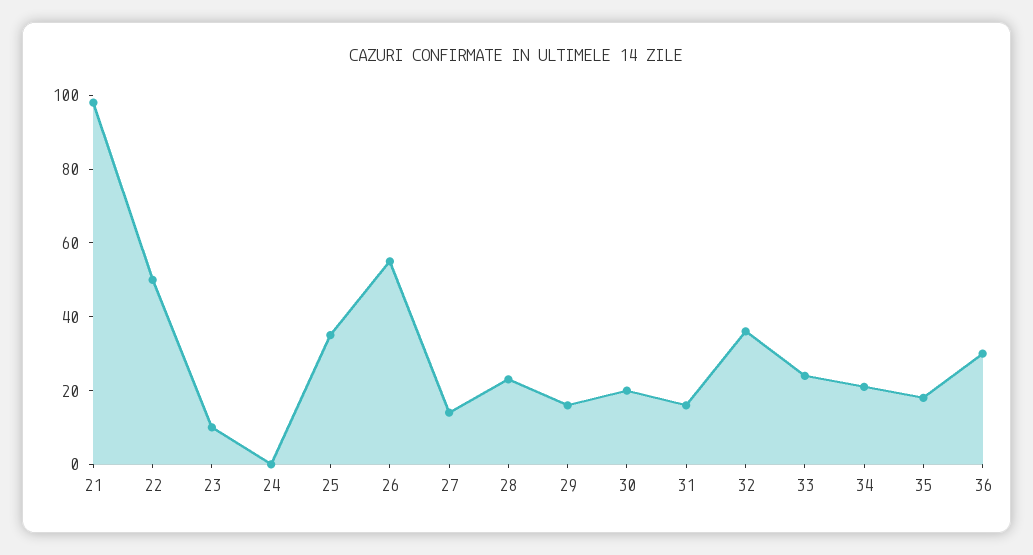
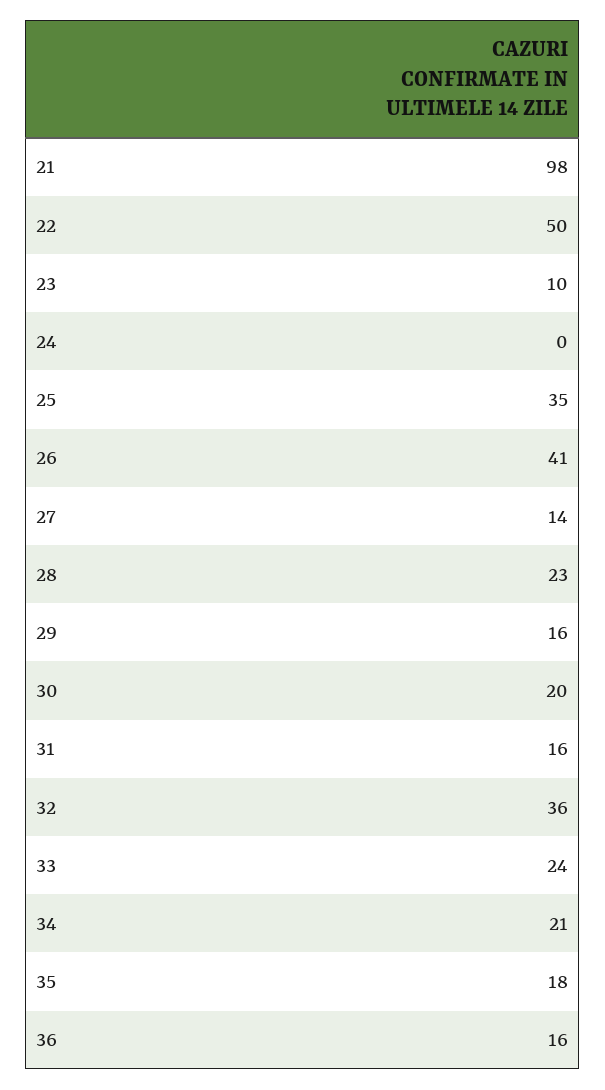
26: 55 -> 41
36: 30 -> 16

